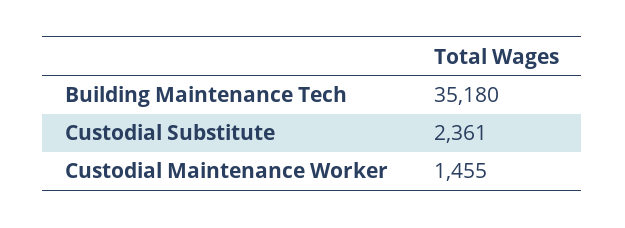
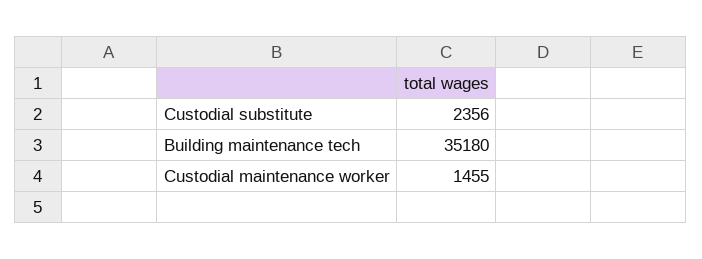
Custodial Substitute: 2361 -> 2356

